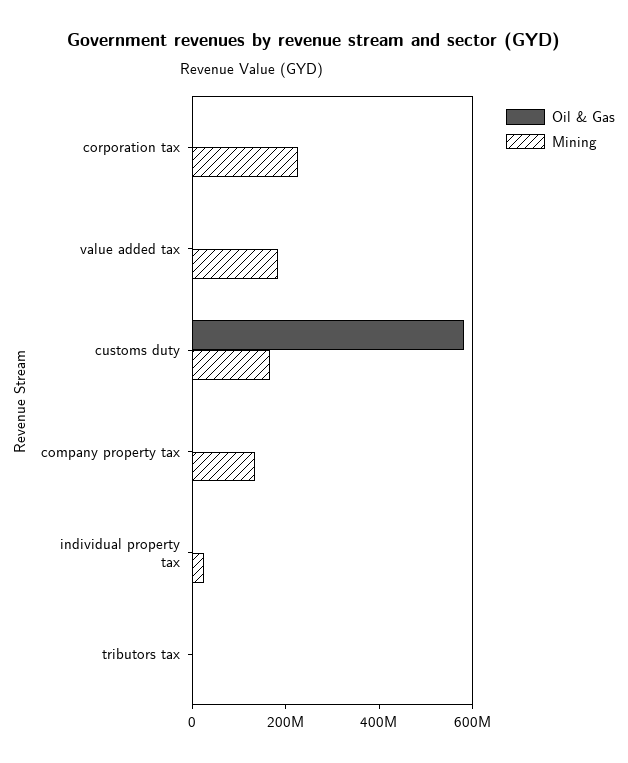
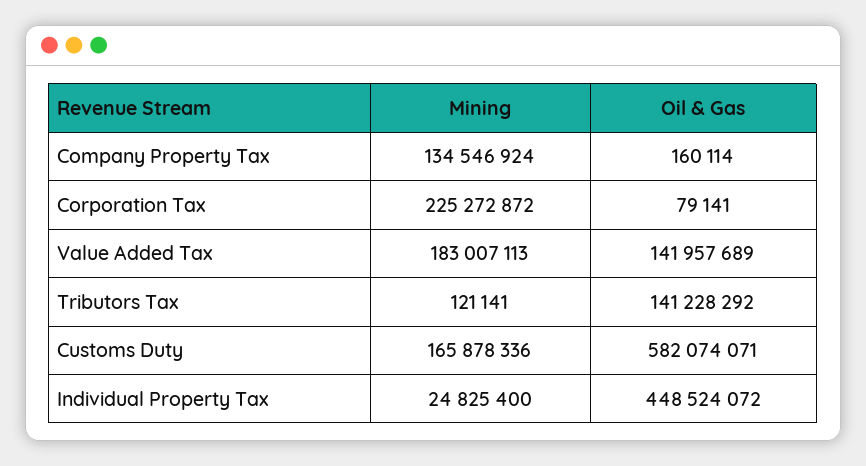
Oil & Gas, value added tax: 0 -> 141957689
Oil & Gas, individual property tax: 0 -> 448524072
Oil & Gas, tributors tax: 0 -> 141228292

